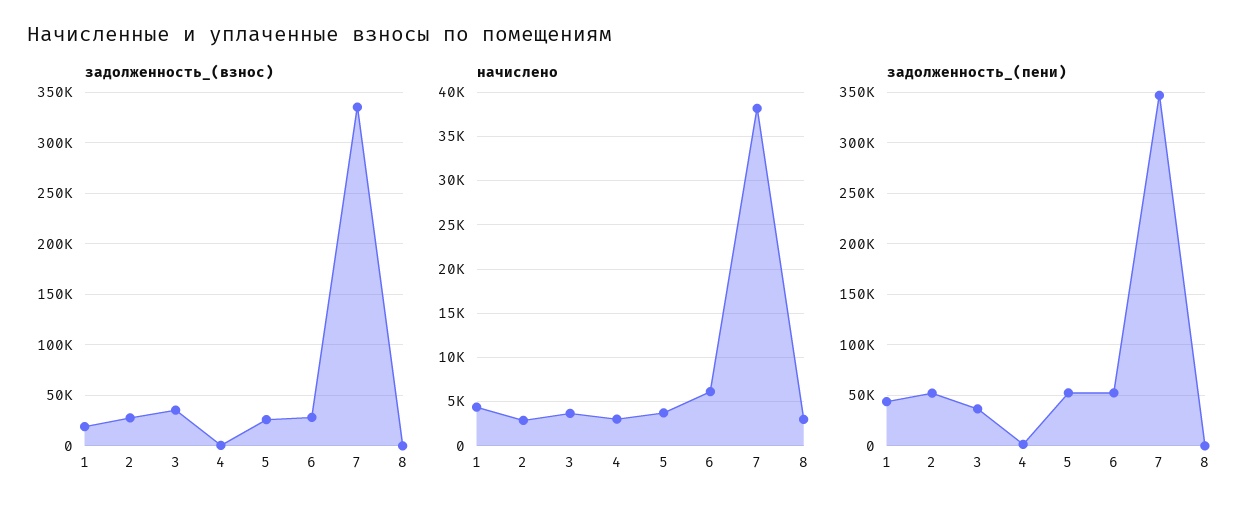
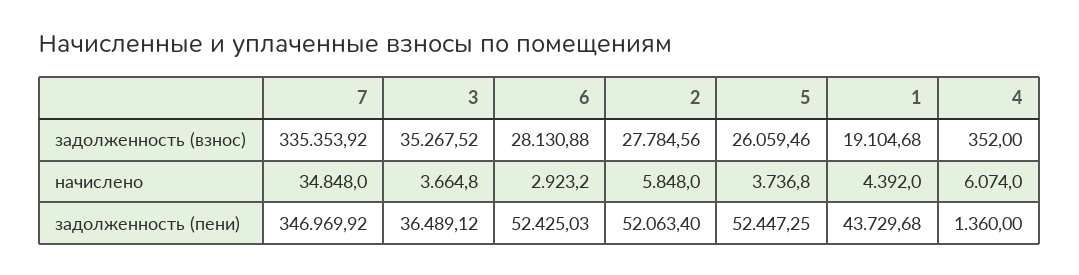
задолженность_(взнос), 8: 0 -> none
начислено, 2: 3000 -> 5848
начислено, 4: 3000 -> 6074
начислено, 6: 6000 -> 2923.2
начислено, 7: 38000 -> 34848
начислено, 8: 3000 -> none
задолженность_(пени), 8: 0 -> none

